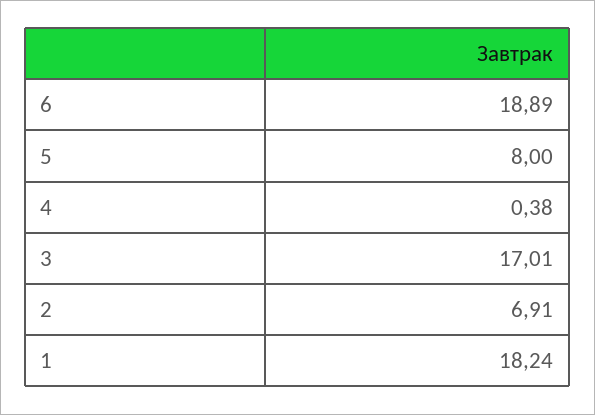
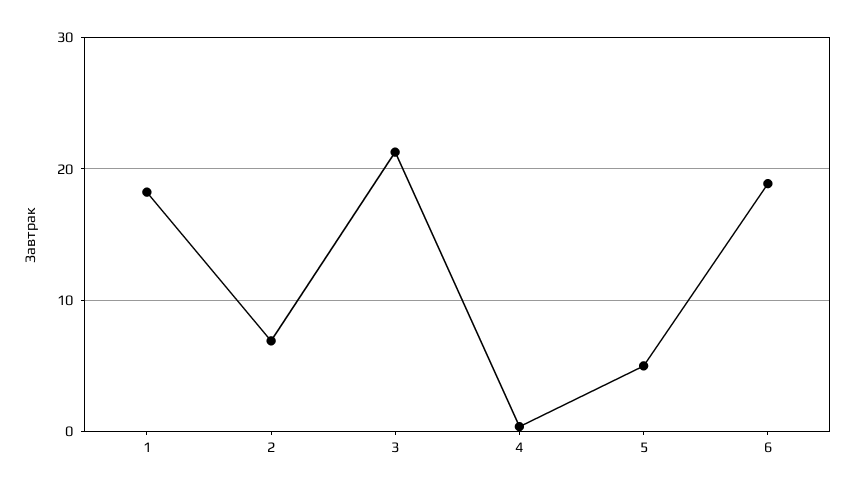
5: 8 -> 5
3: 17.01 -> 21

